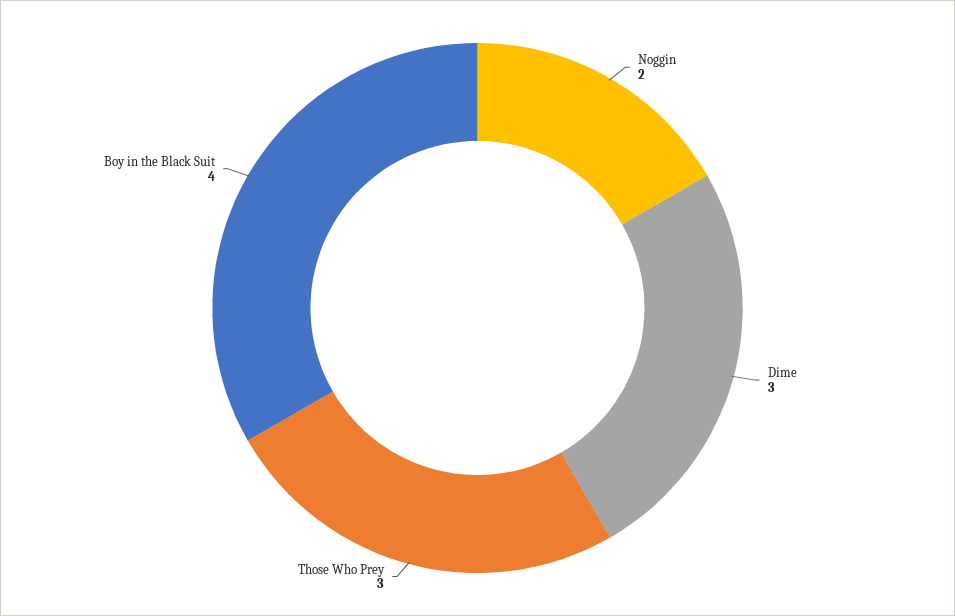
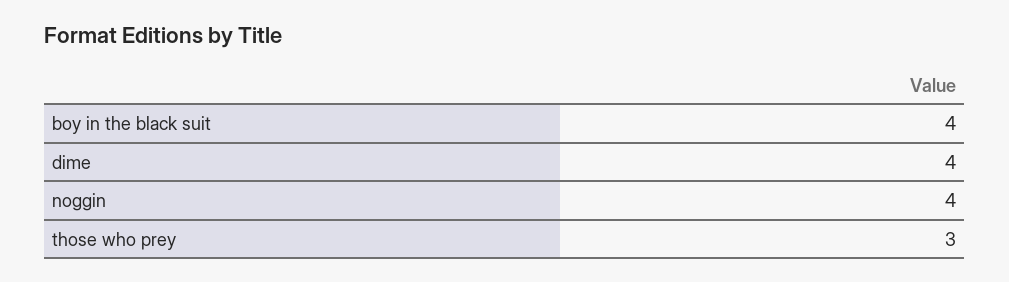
Noggin: 2 -> 4
Dime: 3 -> 4

